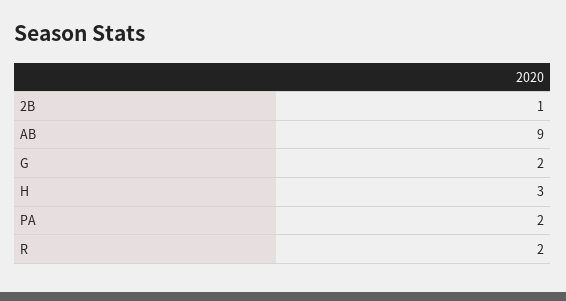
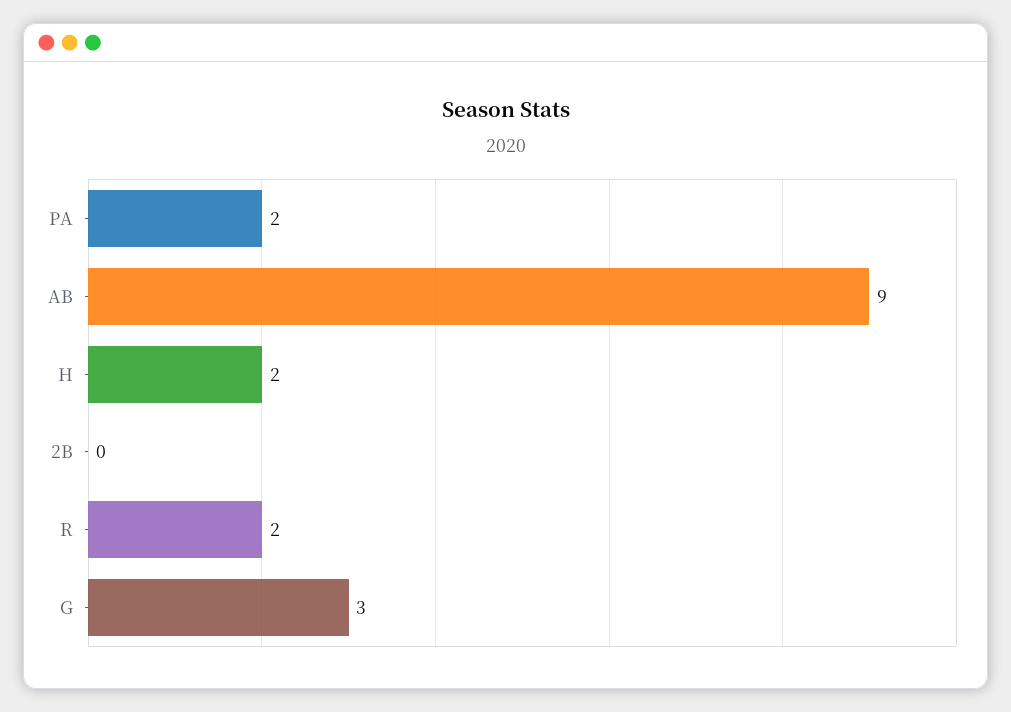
2B: 1 -> 0
G: 2 -> 3
H: 3 -> 2

